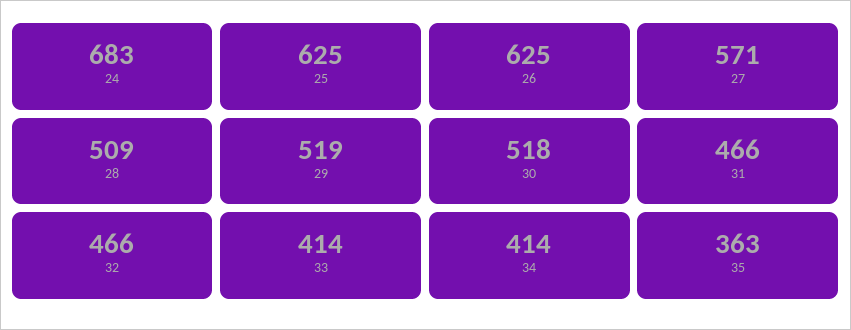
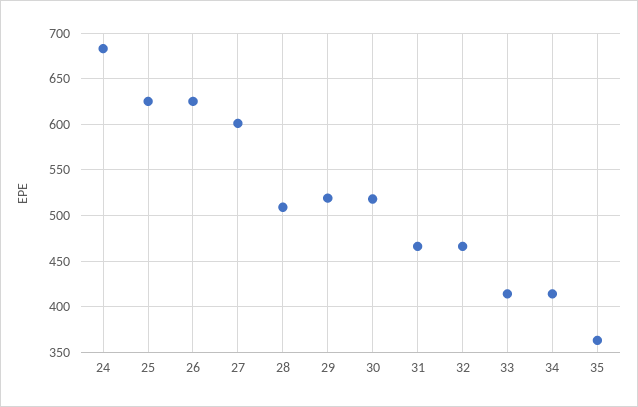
27: 571 -> 600

